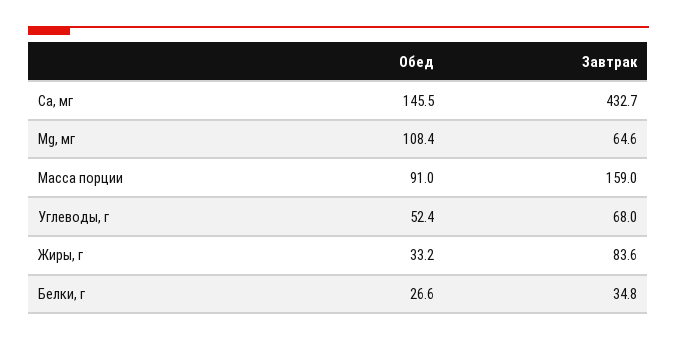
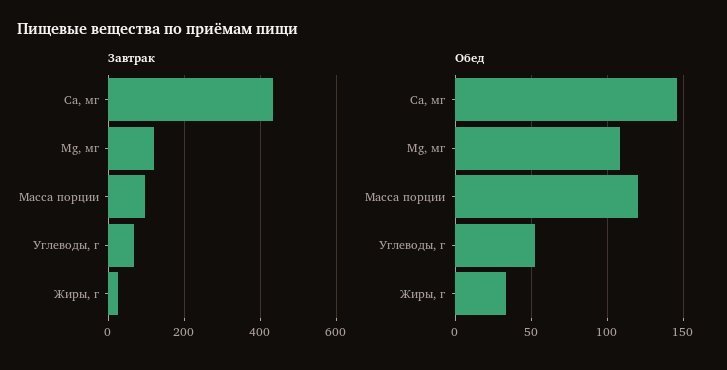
Завтрак, Mg, мг: 64.6 -> 120
Обед, Масса порции: 91 -> 120
Завтрак, Масса порции: 159 -> 100
Завтрак, Жиры, г: 83.6 -> 20
Обед, Белки, г: 26.6 -> none
Завтрак, Белки, г: 34.8 -> none

